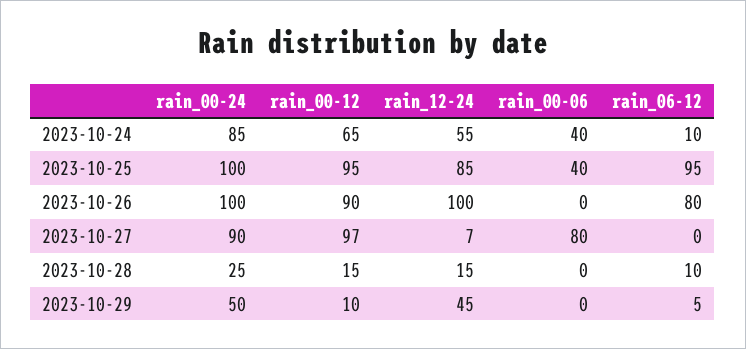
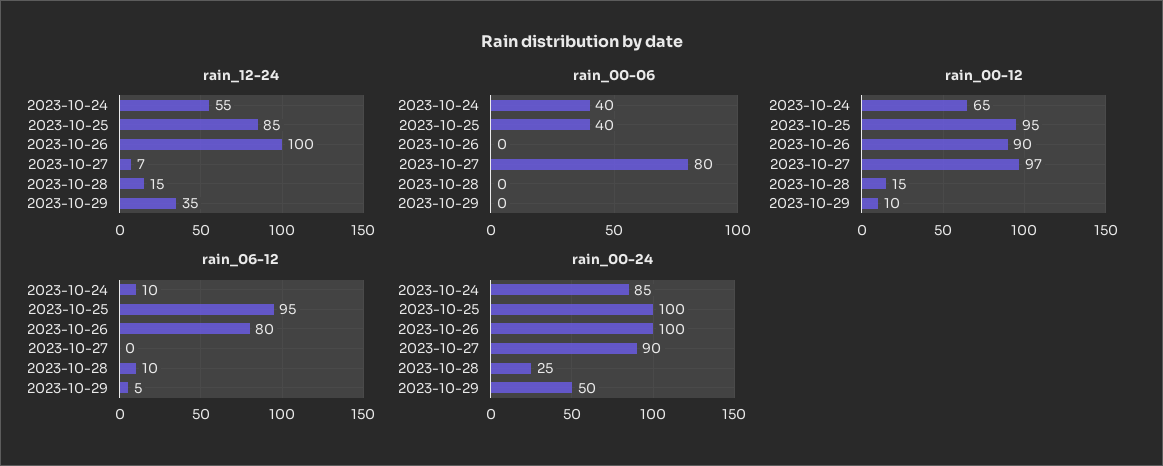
rain_12-24, 2023-10-29: 45 -> 35

